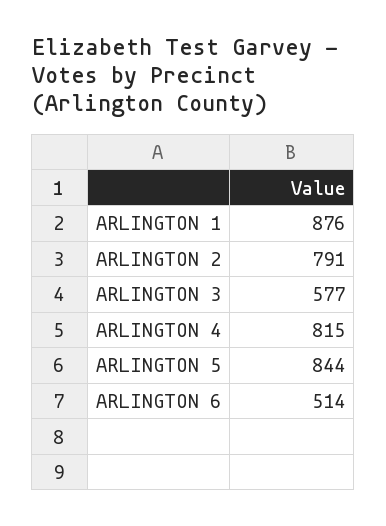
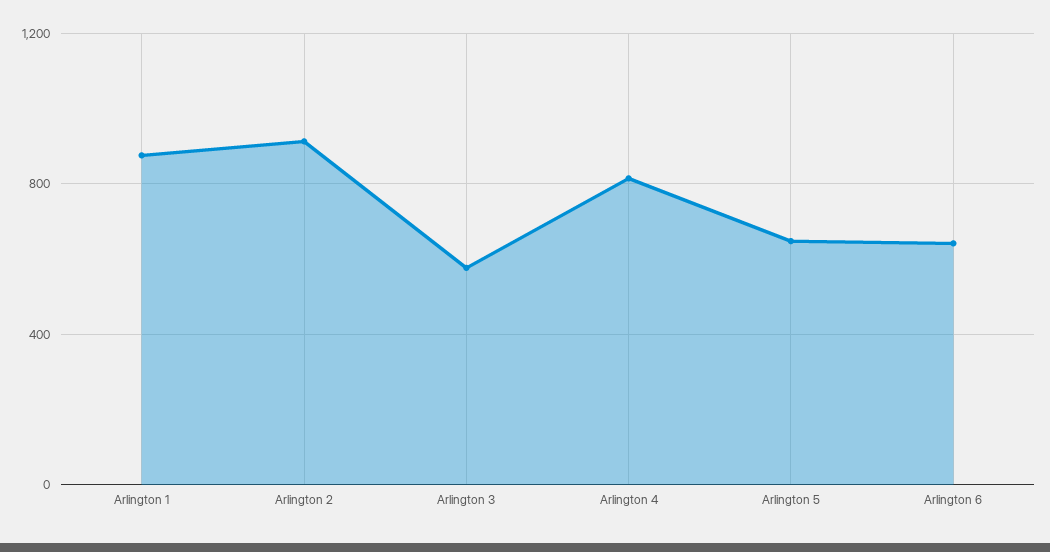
ARLINGTON 2: 791 -> 900
ARLINGTON 5: 844 -> 650
ARLINGTON 6: 514 -> 650

